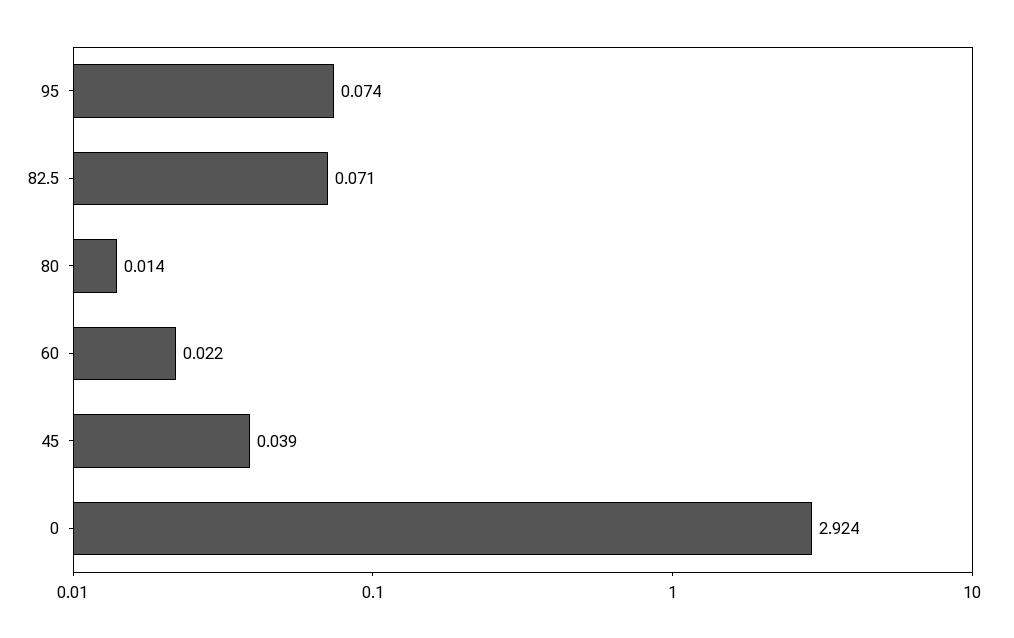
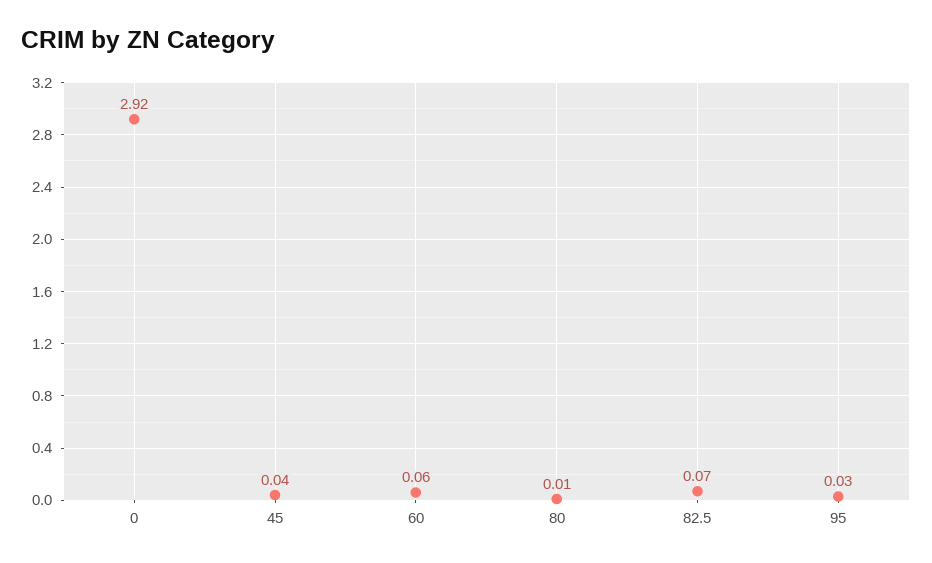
95: 0.074 -> 0.03
60: 0.022 -> 0.06

